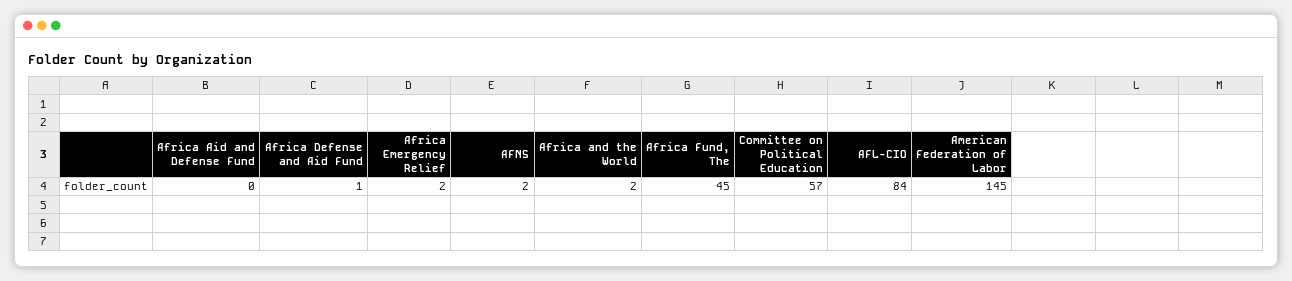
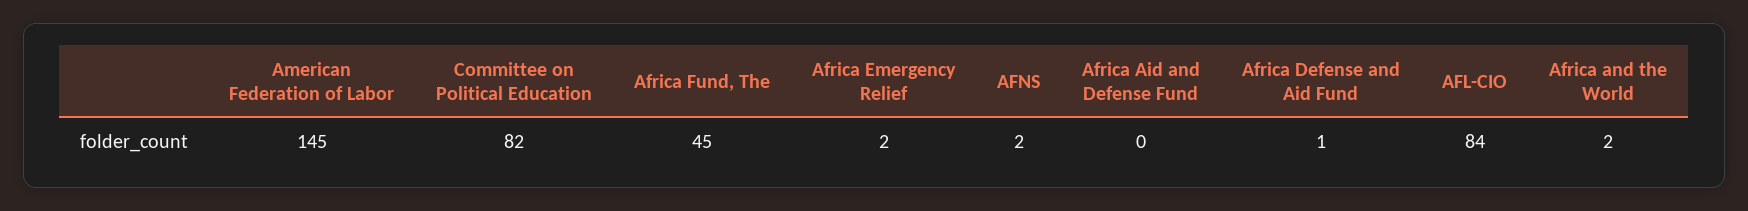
Committee on Political Education: 57 -> 82

